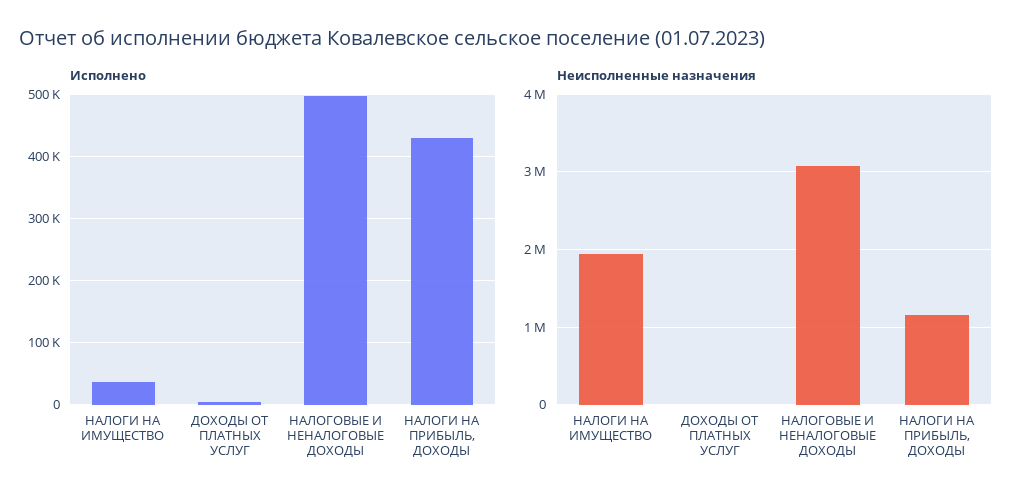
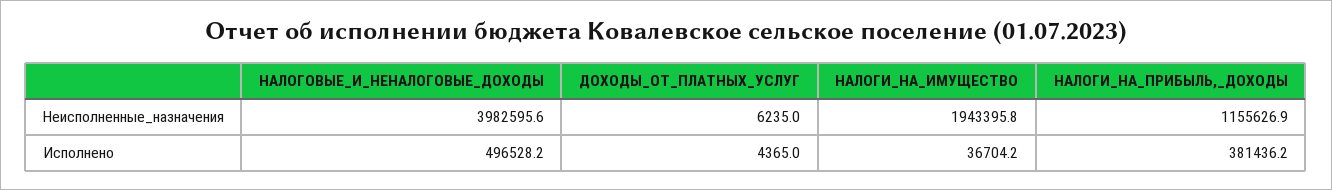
Исполнено, НАЛОГИ НА ПРИБЫЛЬ, ДОХОДЫ: 430000 -> 381436.2
Неисполненные назначения, НАЛОГОВЫЕ И НЕНАЛОГОВЫЕ ДОХОДЫ: 3100000 -> 3982595.6

